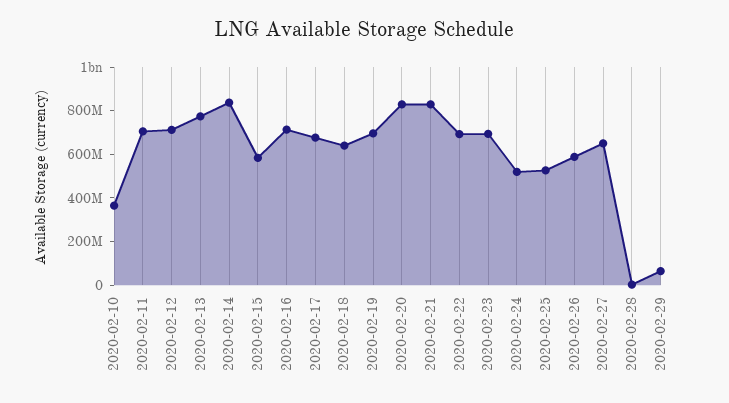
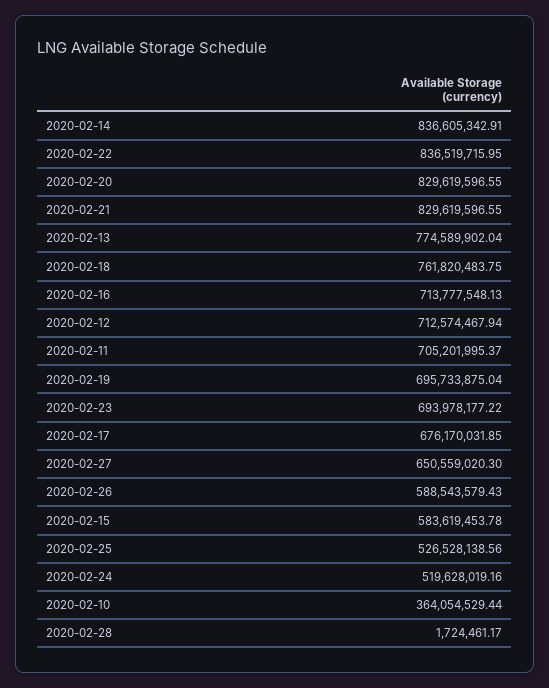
2020-02-18: 650000000 -> 761820483.75
2020-02-22: 700000000 -> 836519715.95
2020-02-29: 50000000 -> none

